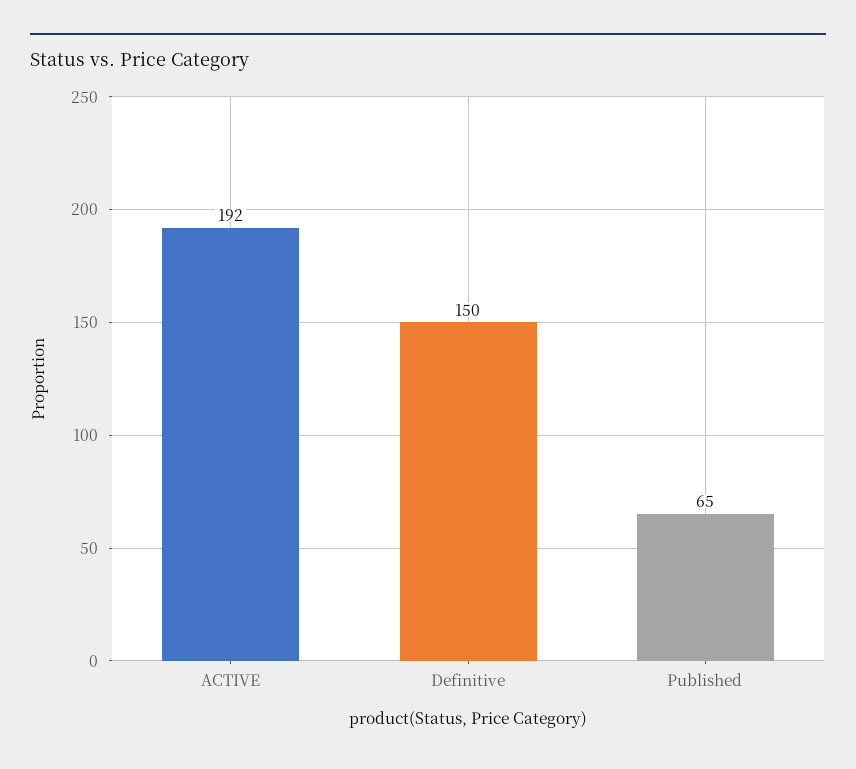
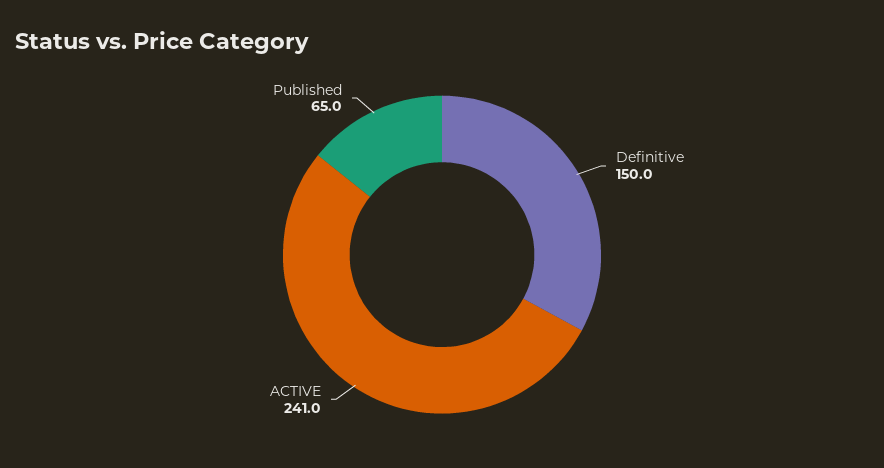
ACTIVE: 192 -> 241

